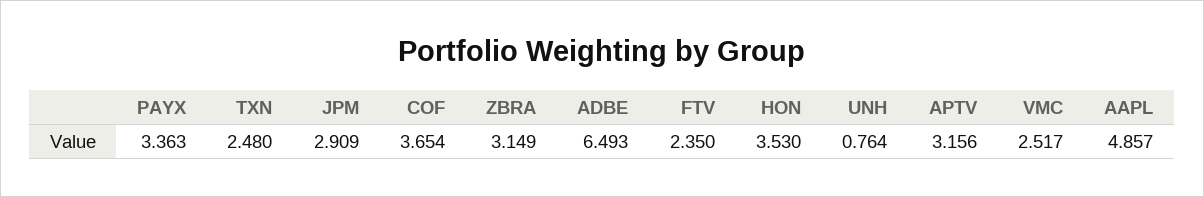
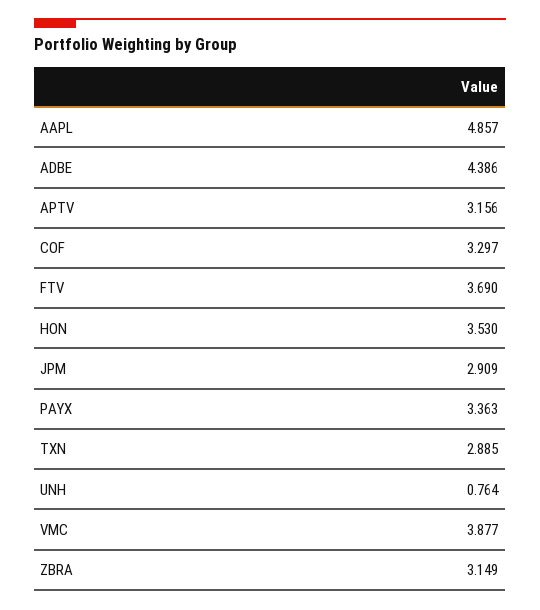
TXN: 2.48 -> 2.885
COF: 3.654 -> 3.297
ADBE: 6.493 -> 4.386
FTV: 2.35 -> 3.69
VMC: 2.517 -> 3.877

